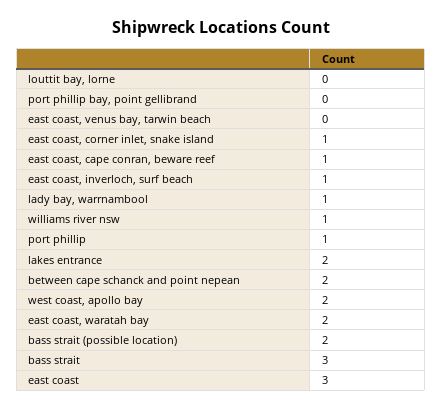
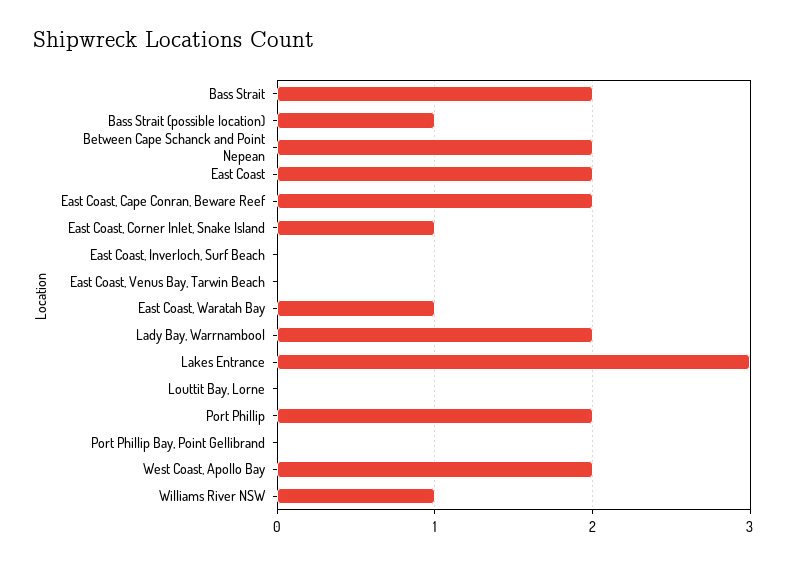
east coast, cape conran, beware reef: 1 -> 2
east coast, inverloch, surf beach: 1 -> 0
lady bay, warrnambool: 1 -> 2
port phillip: 1 -> 2
lakes entrance: 2 -> 3
east coast, waratah bay: 2 -> 1
bass strait (possible location): 2 -> 1
bass strait: 3 -> 2
east coast: 3 -> 2

